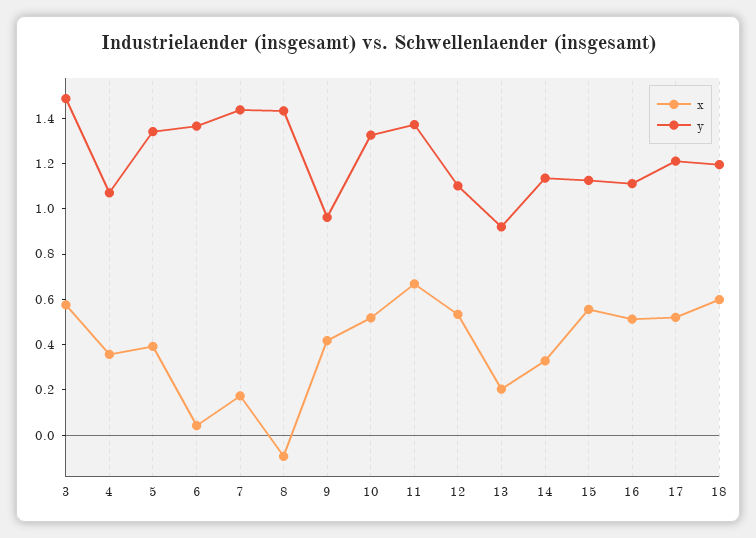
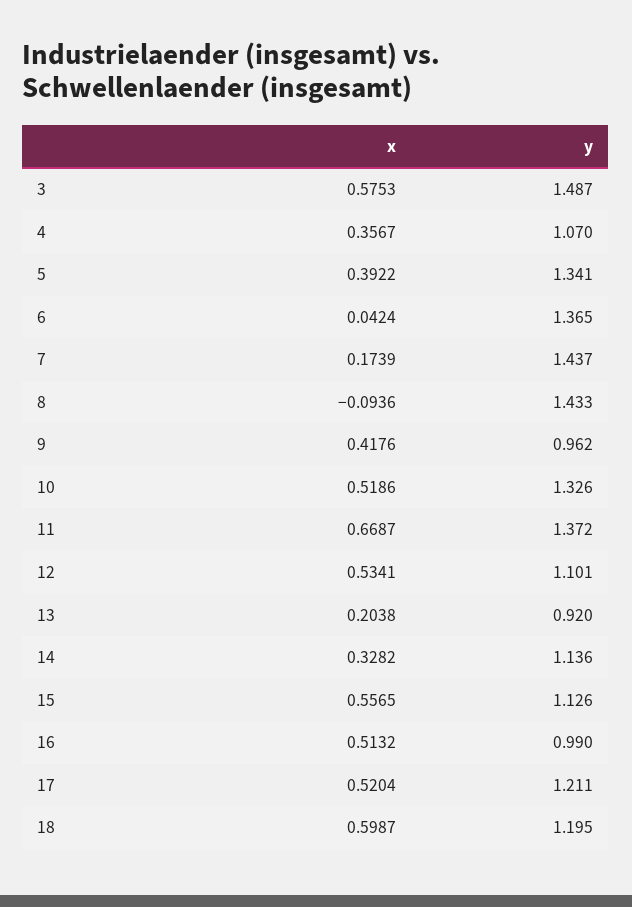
y, 16: 1.1 -> 0.99

